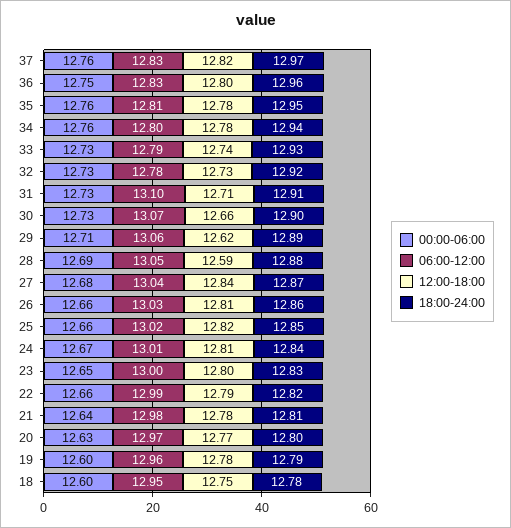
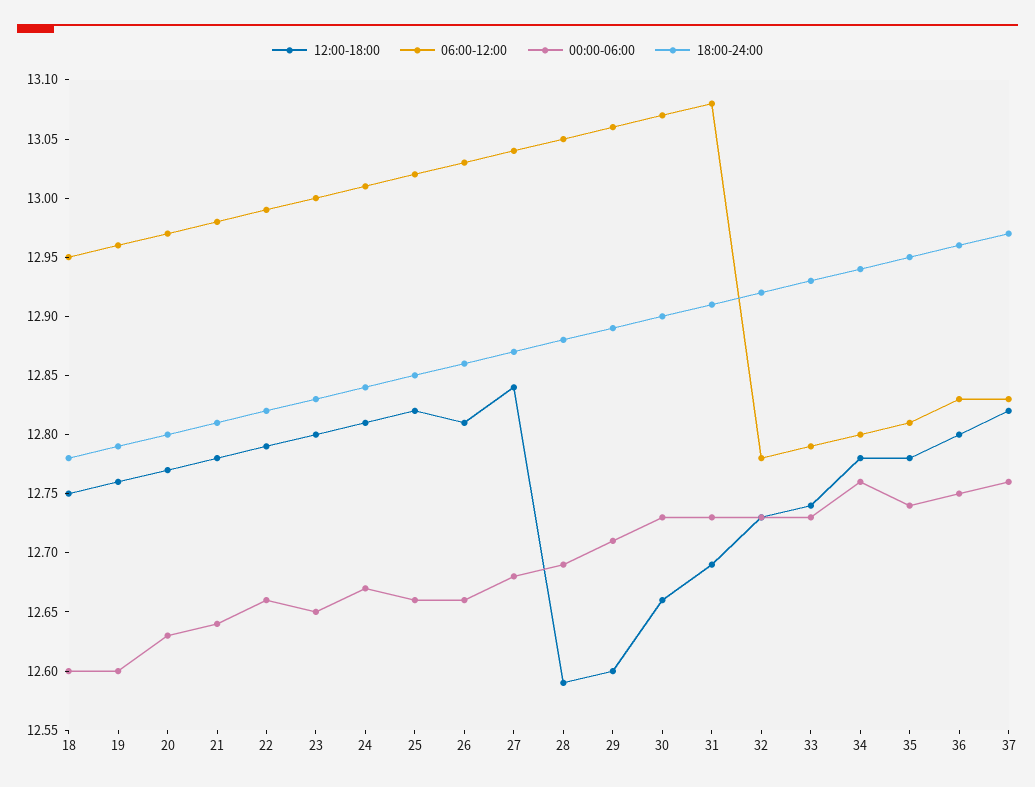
00:00-06:00, 35: 12.76 -> 12.74
06:00-12:00, 31: 13.1 -> 13.08
12:00-18:00, 31: 12.71 -> 12.69
12:00-18:00, 29: 12.62 -> 12.6
12:00-18:00, 19: 12.78 -> 12.76

